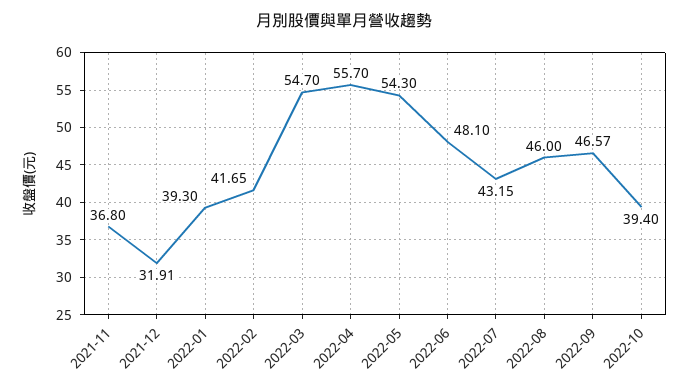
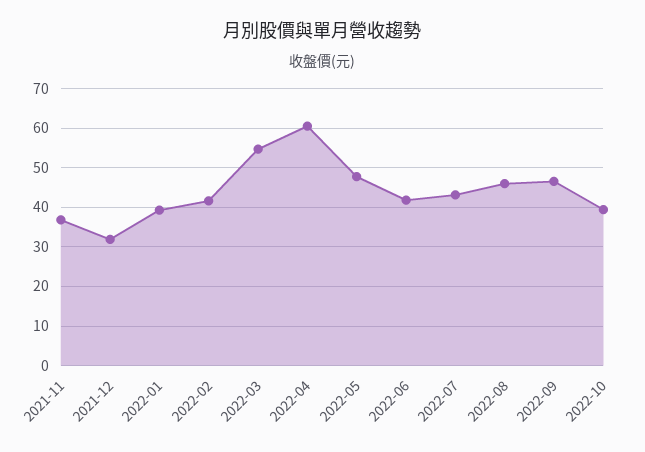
2022-04: 55.7 -> 60
2022-05: 54.3 -> 48
2022-06: 48.1 -> 42

